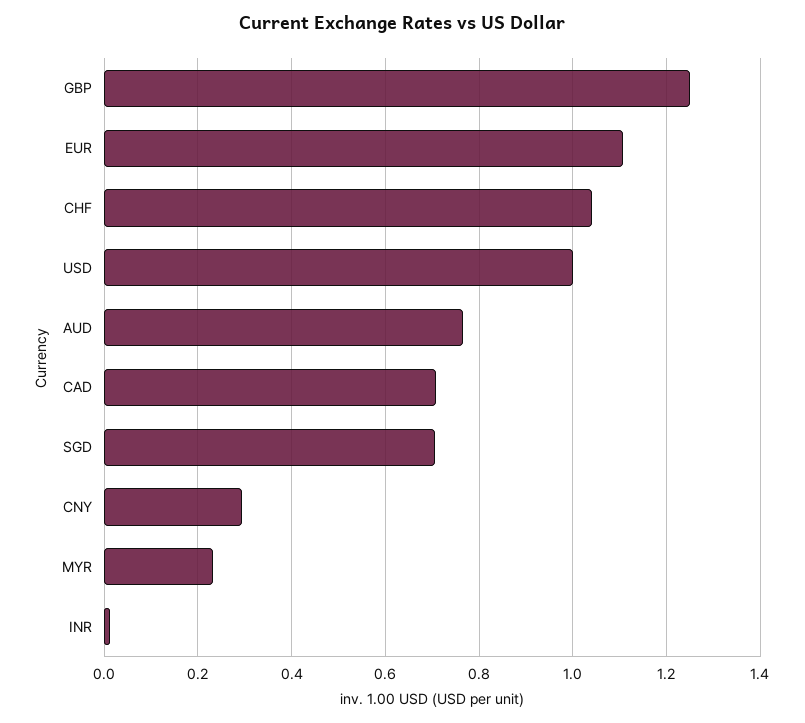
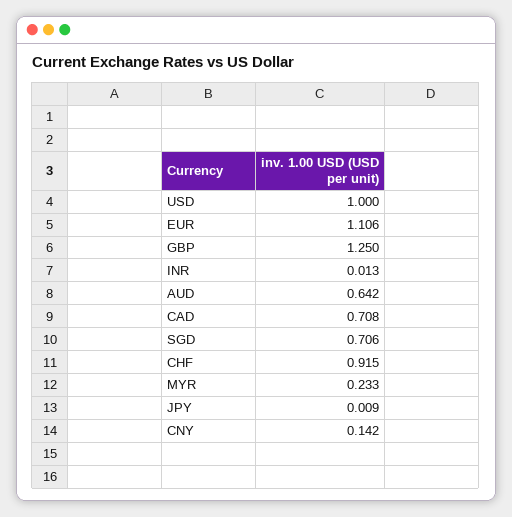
CHF: 1.04 -> 0.915
AUD: 0.76 -> 0.642
CNY: 0.3 -> 0.142
JPY: none -> 0.009

